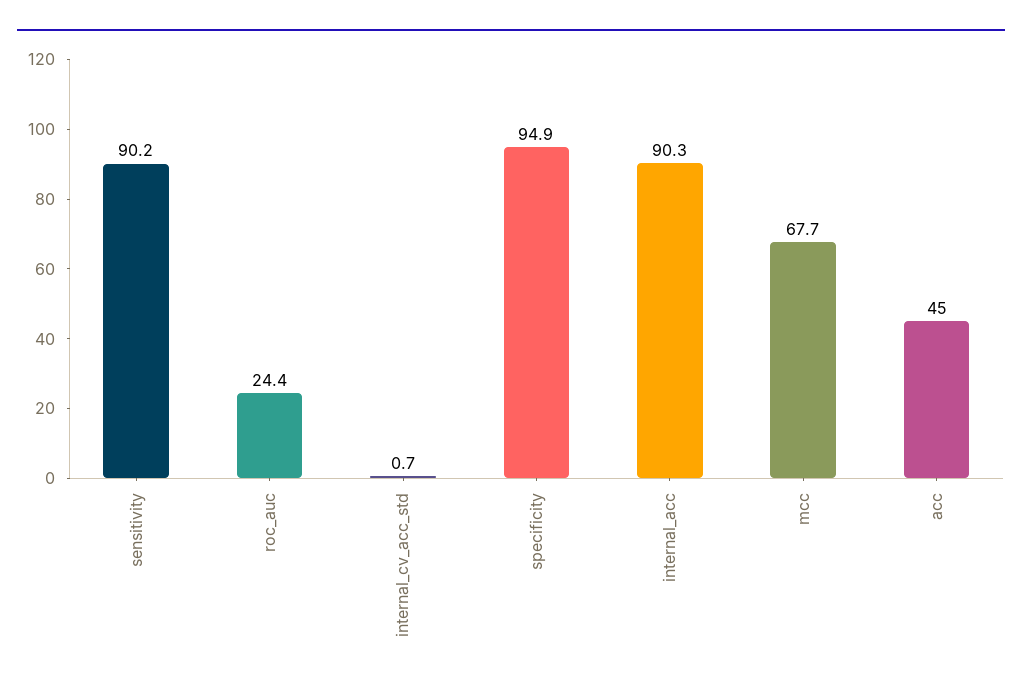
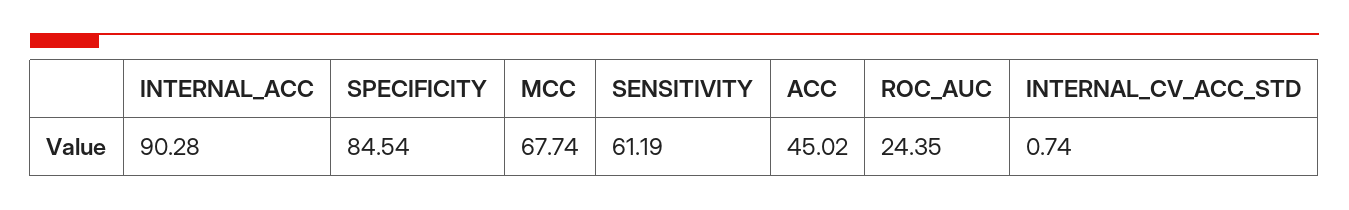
sensitivity: 90.2 -> 61.19
specificity: 94.9 -> 84.54

